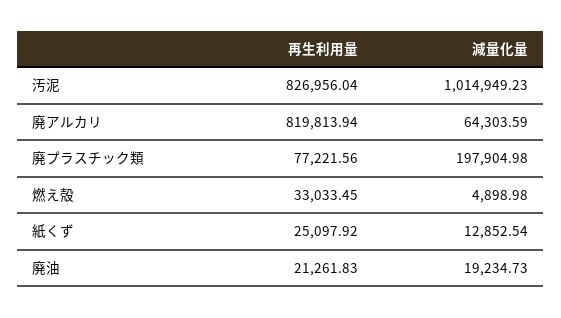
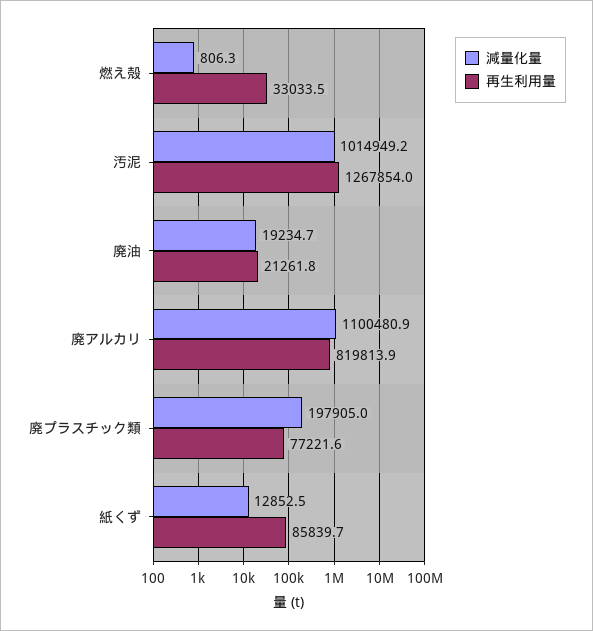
再生利用量, 汚泥: 826956.04 -> 1267854
減量化量, 廃アルカリ: 64303.59 -> 1100480.9
減量化量, 燃え殻: 4898.98 -> 806.3
再生利用量, 紙くず: 25097.92 -> 85839.7

